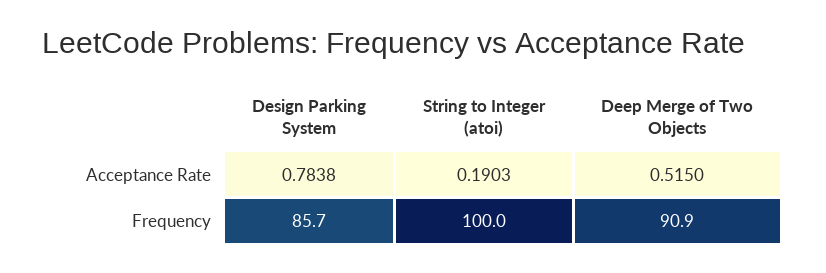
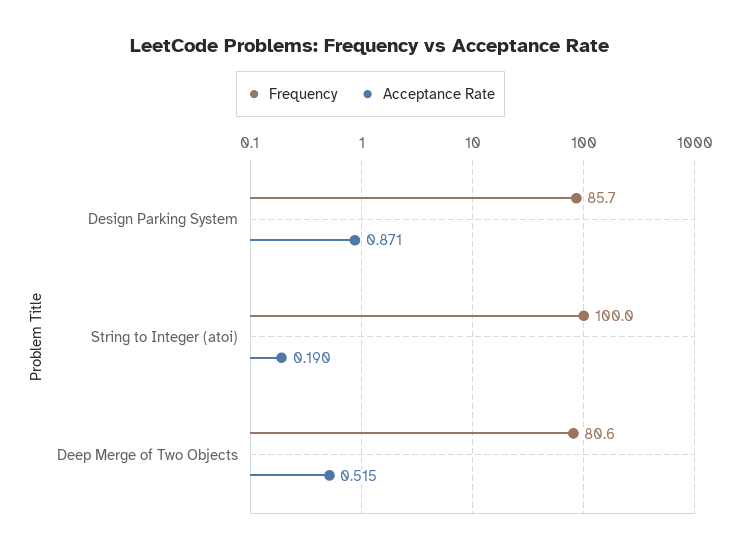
Acceptance Rate, Design Parking System: 0.7838 -> 0.871
Frequency, Deep Merge of Two Objects: 90.9 -> 80.6

